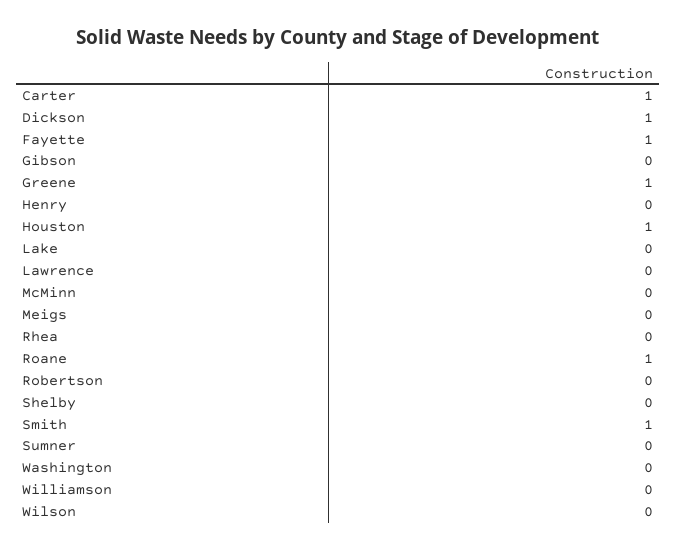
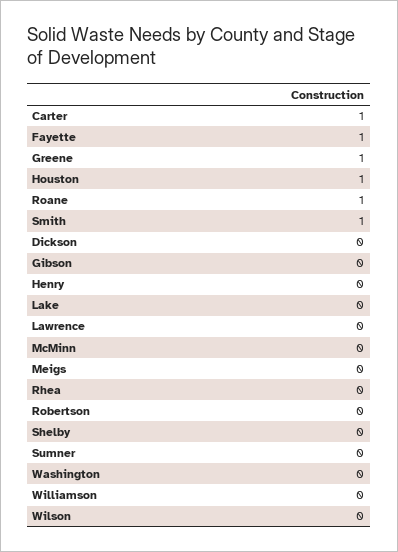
Dickson: 1 -> 0

